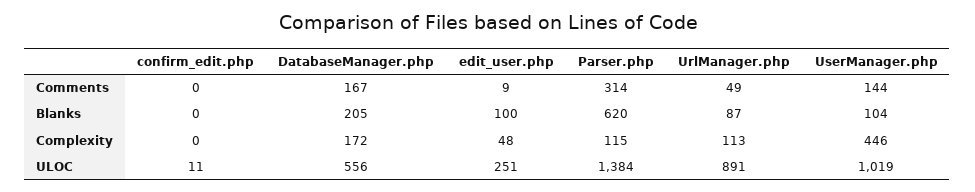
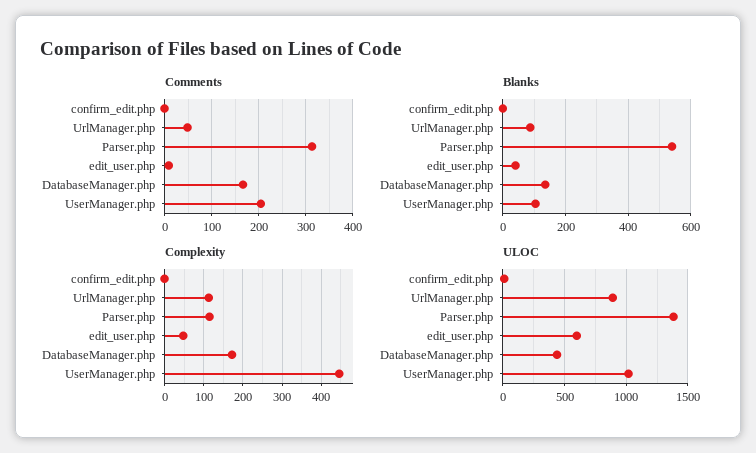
Comments, UserManager.php: 144 -> 200
Blanks, DatabaseManager.php: 205 -> 140
Blanks, edit_user.php: 100 -> 40
Blanks, Parser.php: 620 -> 540
ULOC, DatabaseManager.php: 556 -> 450
ULOC, edit_user.php: 251 -> 600

